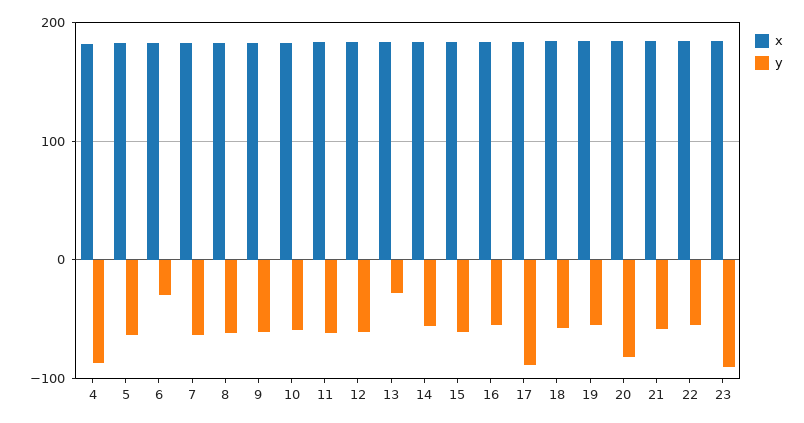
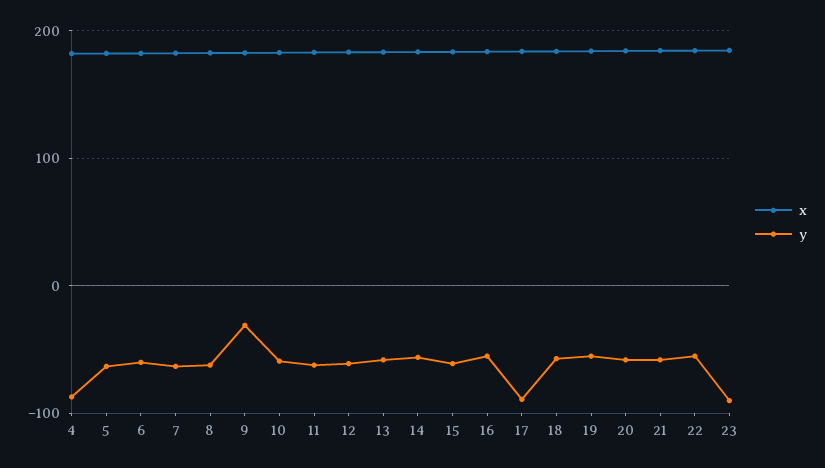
y, 6: -30 -> -60
y, 9: -60 -> -30
y, 13: -30 -> -60
y, 20: -80 -> -60

